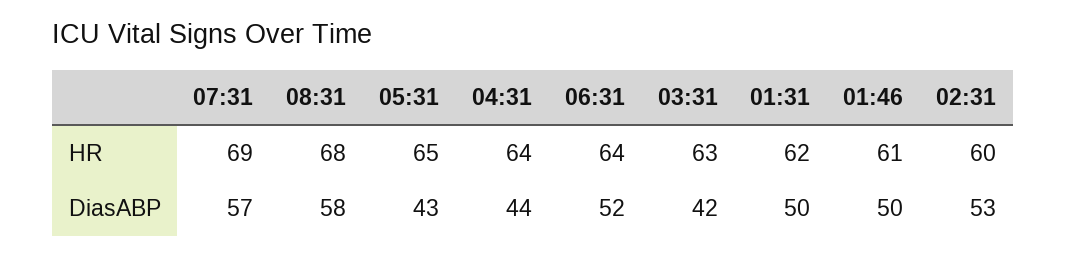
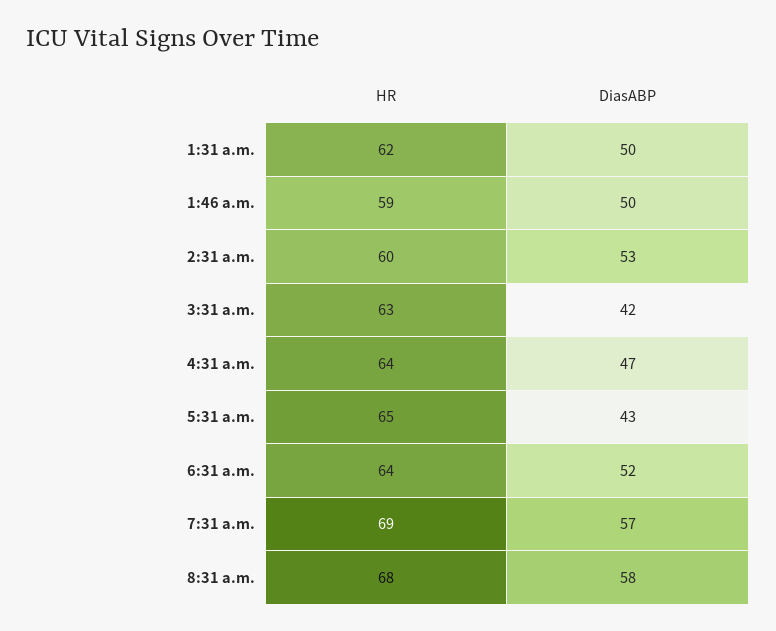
01:46, HR: 61 -> 59
04:31, DiasABP: 44 -> 47

